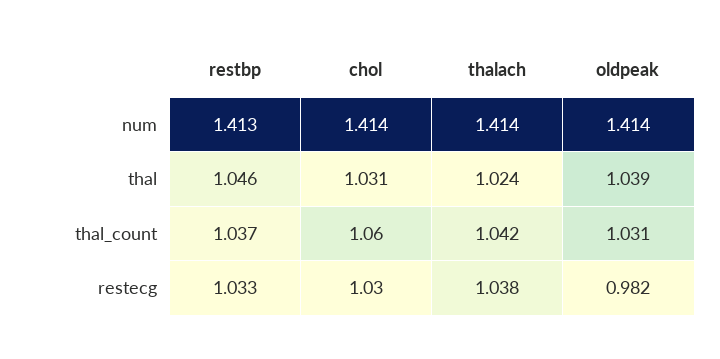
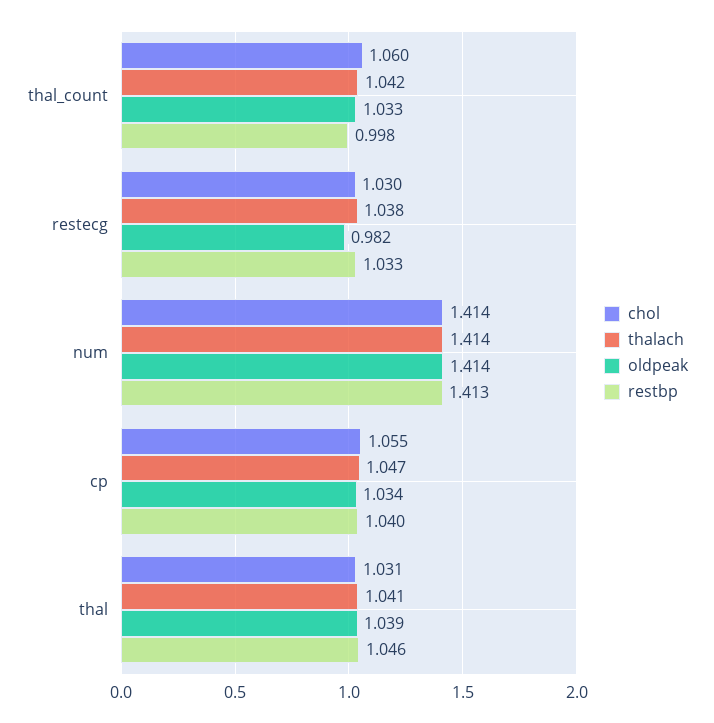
thalach, thal: 1.024 -> 1.041
restbp, thal_count: 1.037 -> 0.998
oldpeak, thal_count: 1.031 -> 1.033
chol, cp: none -> 1.055
thalach, cp: none -> 1.047
oldpeak, cp: none -> 1.034
restbp, cp: none -> 1.04

